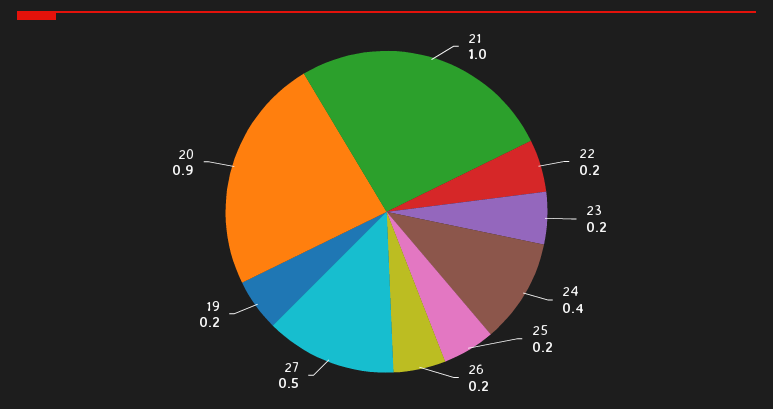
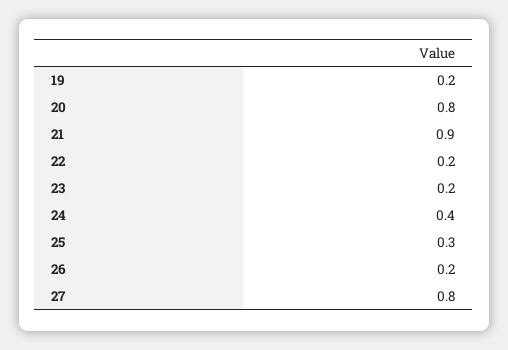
21: 1 -> 0.9
25: 0.2 -> 0.3
27: 0.5 -> 0.8
20: 0.9 -> 0.8

